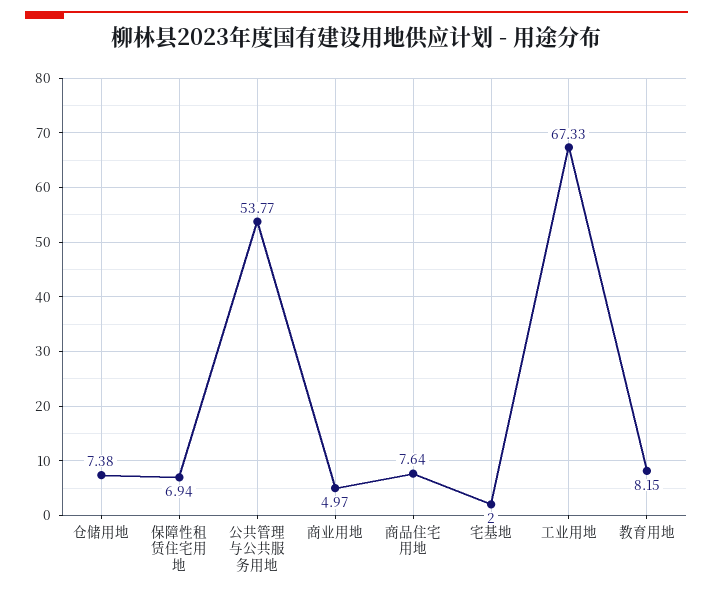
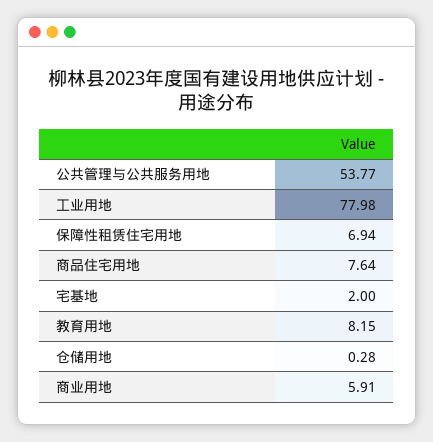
仓储用地: 7.38 -> 0.28
商业用地: 4.97 -> 5.91
工业用地: 67.33 -> 77.98

